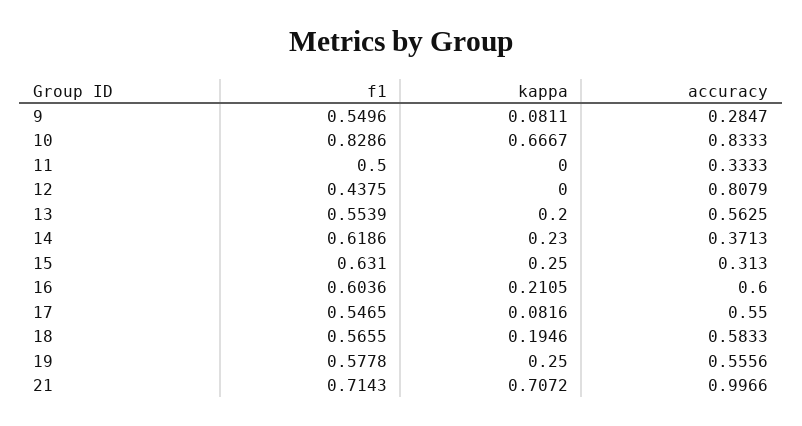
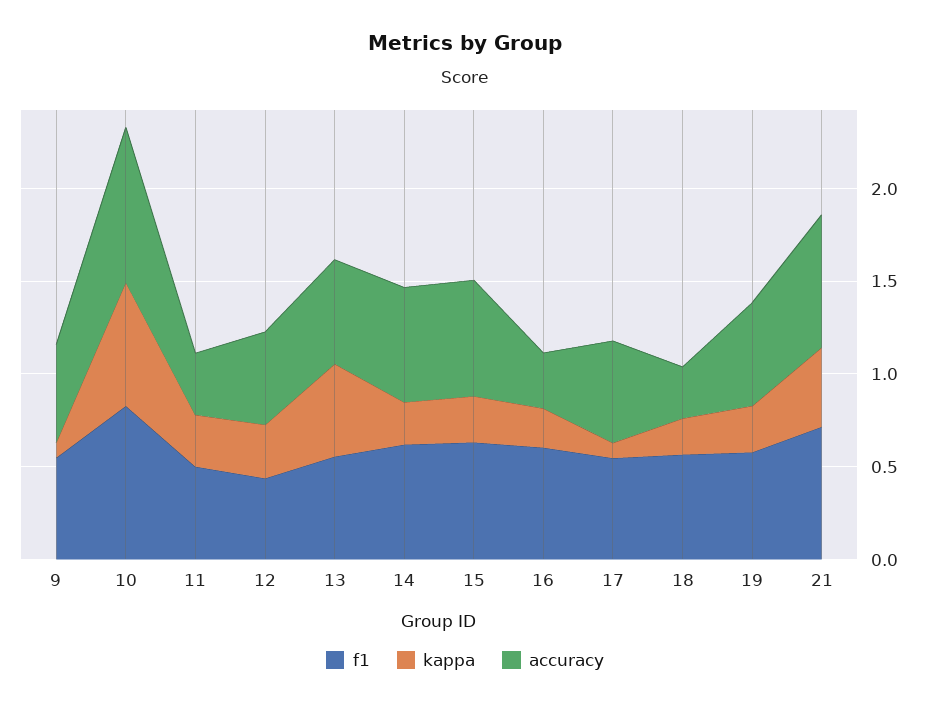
accuracy, 9: 0.2847 -> 0.5
kappa, 11: 0 -> 0.3
kappa, 12: 0 -> 0.3
accuracy, 12: 0.8079 -> 0.5
kappa, 13: 0.2 -> 0.5
accuracy, 14: 0.3713 -> 0.6
accuracy, 15: 0.313 -> 0.6
accuracy, 16: 0.6 -> 0.3
accuracy, 18: 0.5833 -> 0.3
kappa, 21: 0.7072 -> 0.4
accuracy, 21: 0.9966 -> 0.7

